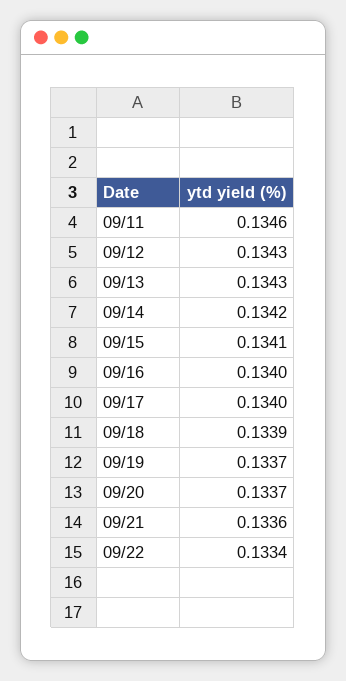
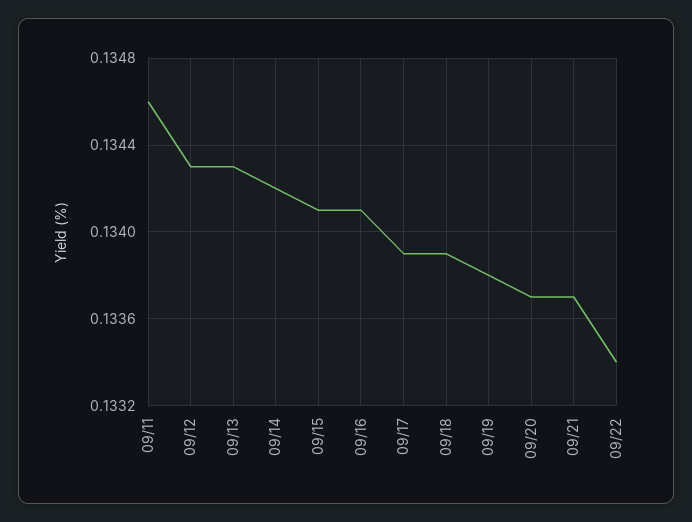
09/16: 0.134 -> 0.1341
09/17: 0.134 -> 0.1339
09/19: 0.1337 -> 0.1338
09/21: 0.1336 -> 0.1337

